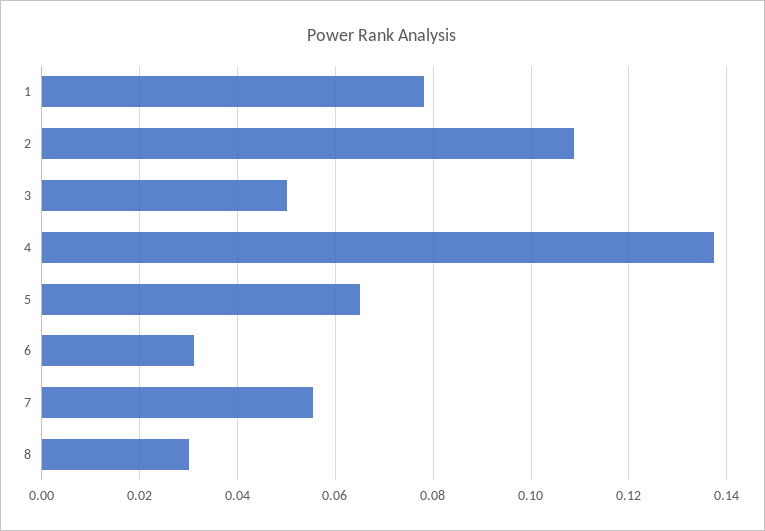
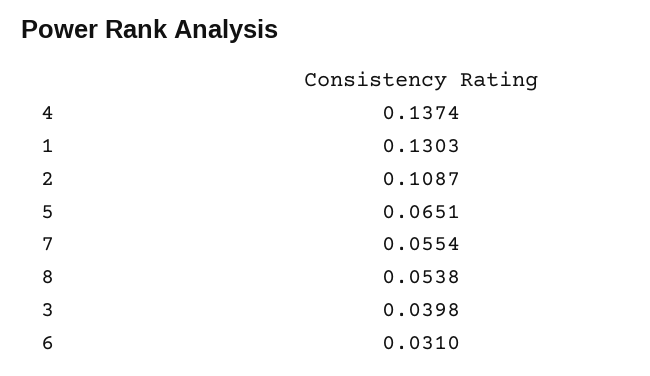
1: 0.078 -> 0.1303
3: 0.05 -> 0.0398
8: 0.03 -> 0.0538

